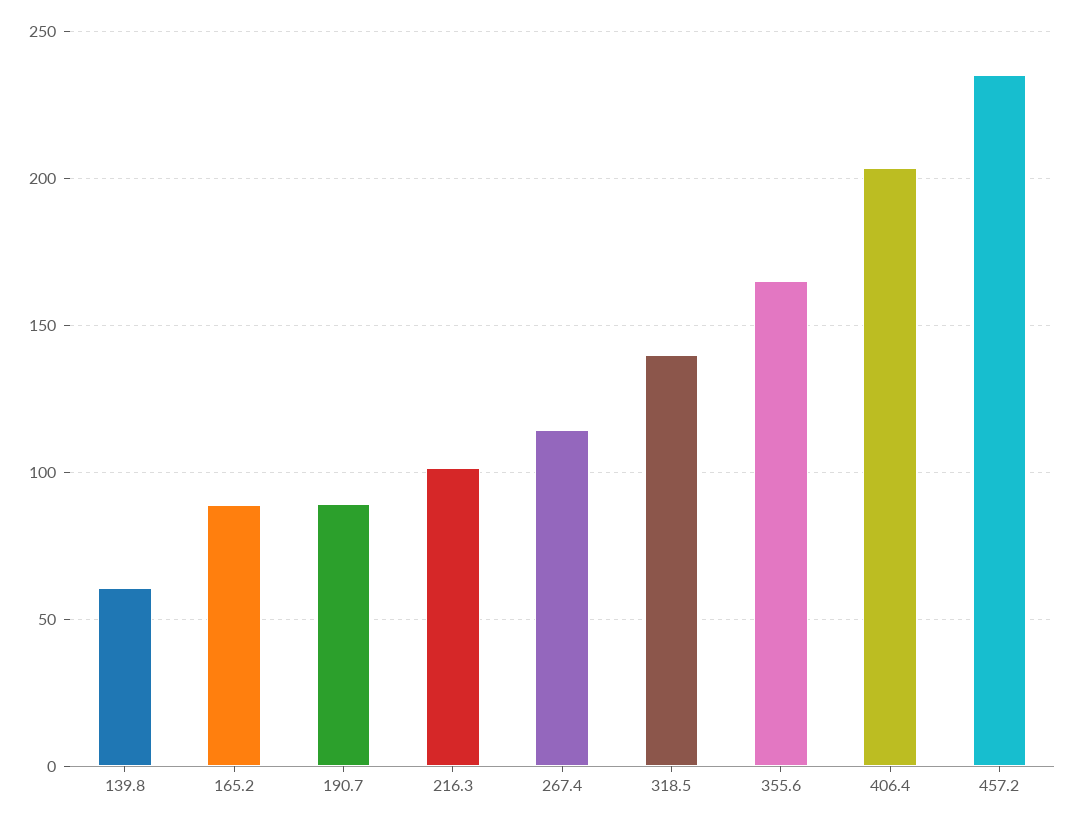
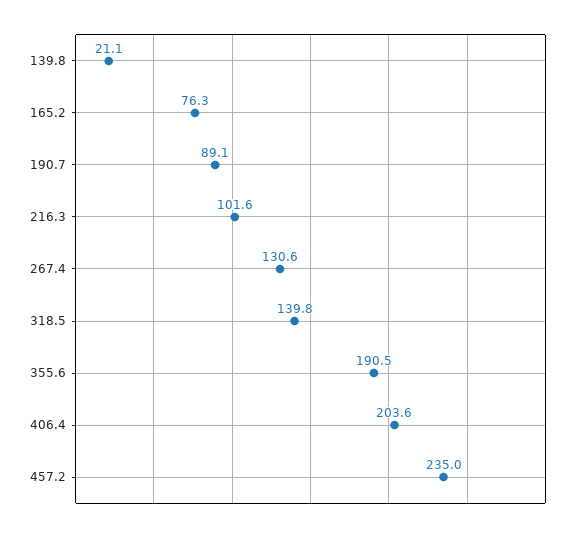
139.8: 60 -> 21.1
165.2: 90 -> 76.3
267.4: 115 -> 130.6
355.6: 165 -> 190.5

